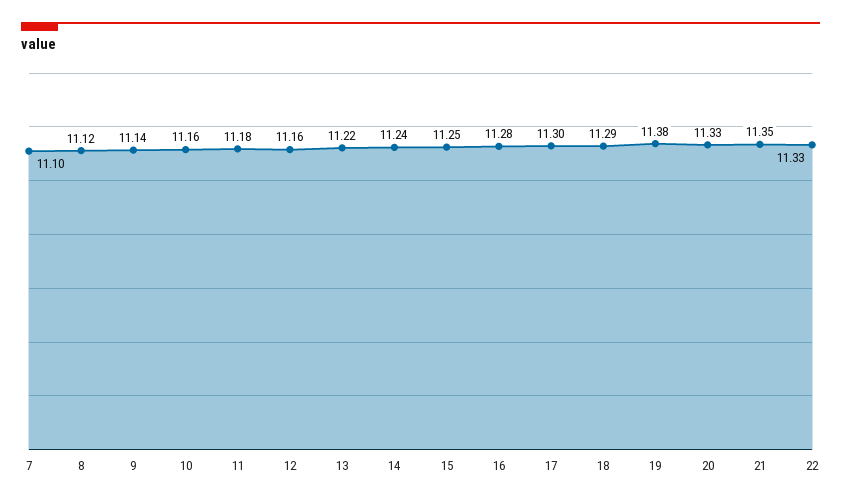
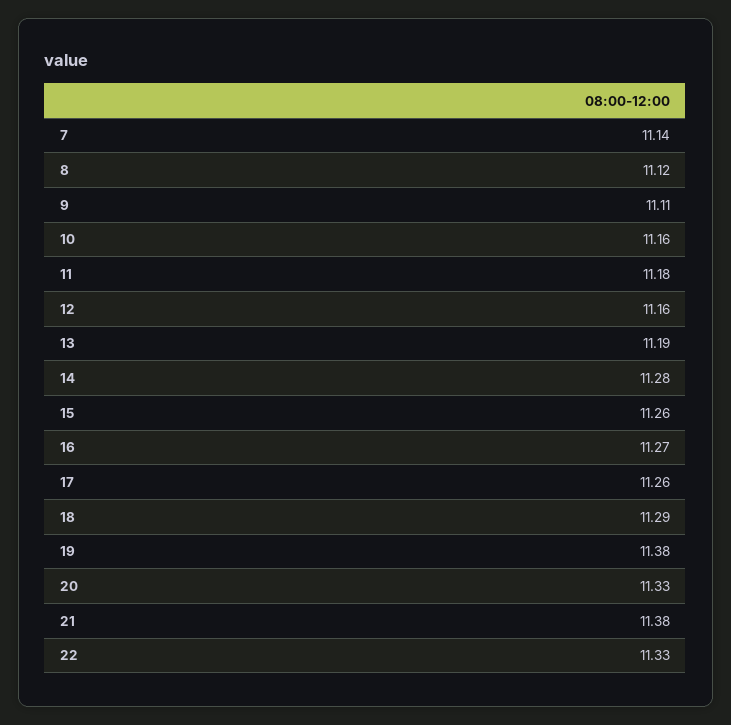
7: 11.1 -> 11.14
9: 11.14 -> 11.11
13: 11.22 -> 11.19
14: 11.24 -> 11.28
15: 11.25 -> 11.26
16: 11.28 -> 11.27
17: 11.3 -> 11.26
21: 11.35 -> 11.38

